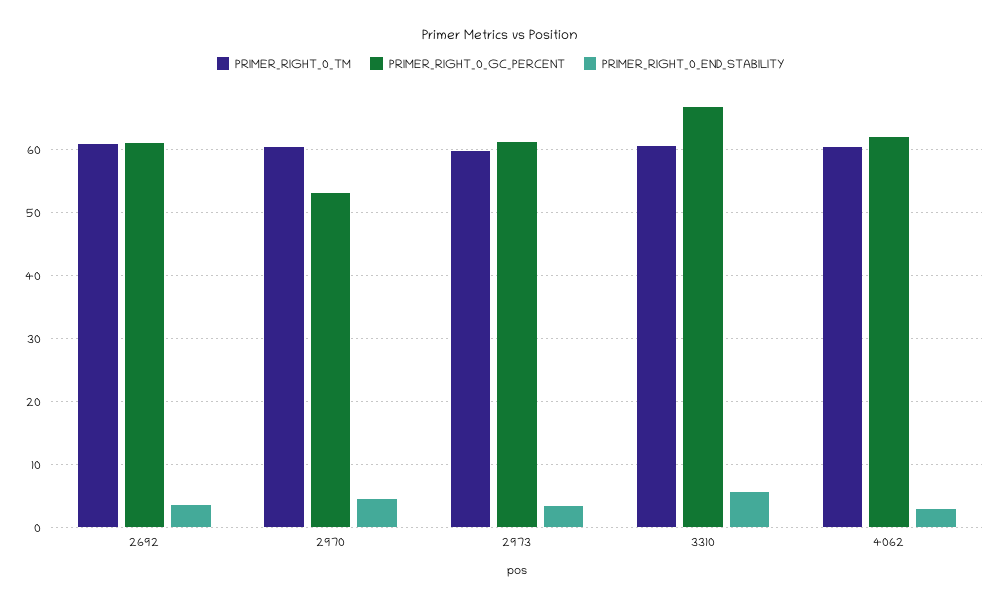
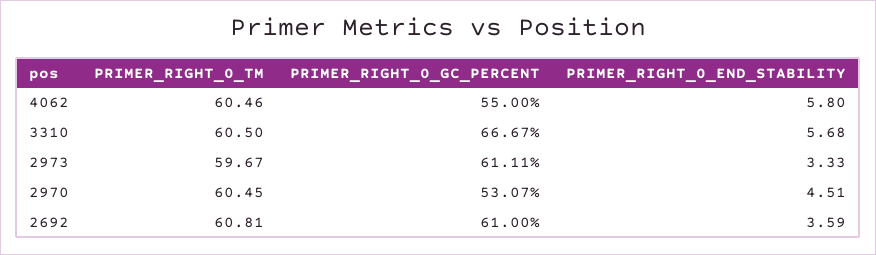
PRIMER_RIGHT_0_GC_PERCENT, 4062: 62 -> 55
PRIMER_RIGHT_0_END_STABILITY, 4062: 3 -> 5.8

